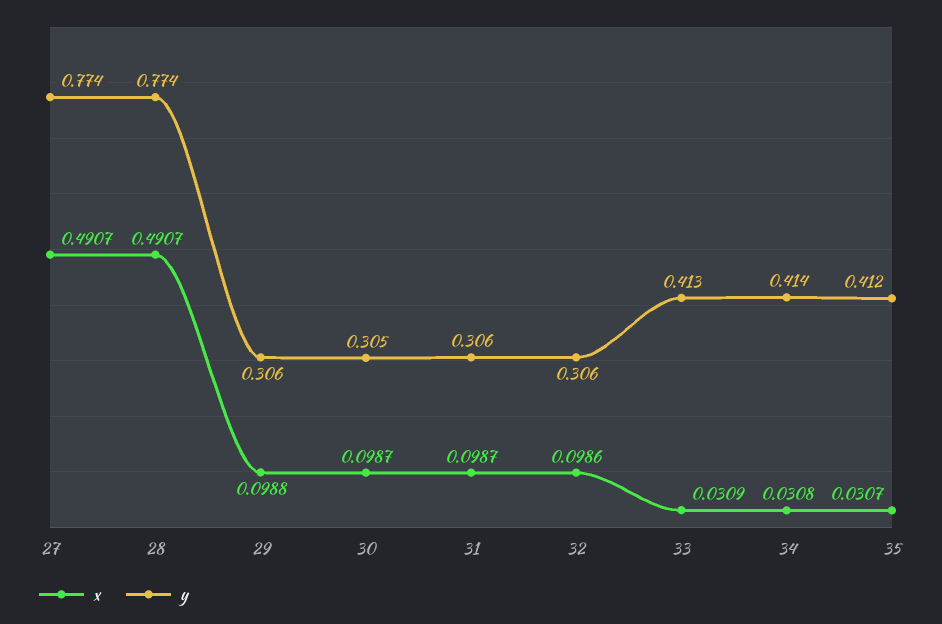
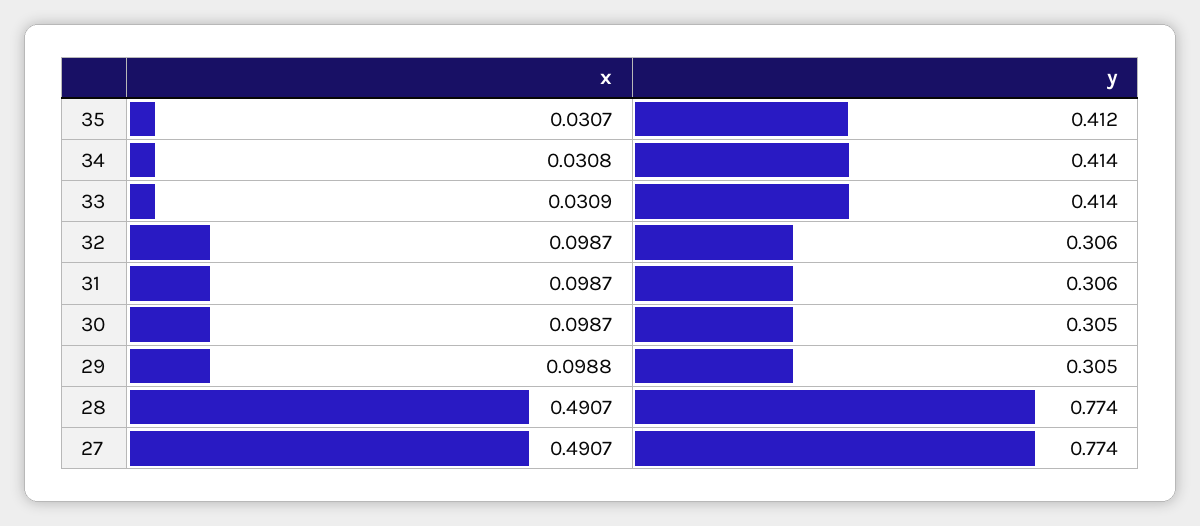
y, 29: 0.306 -> 0.305
x, 32: 0.0986 -> 0.0987
y, 33: 0.413 -> 0.414

